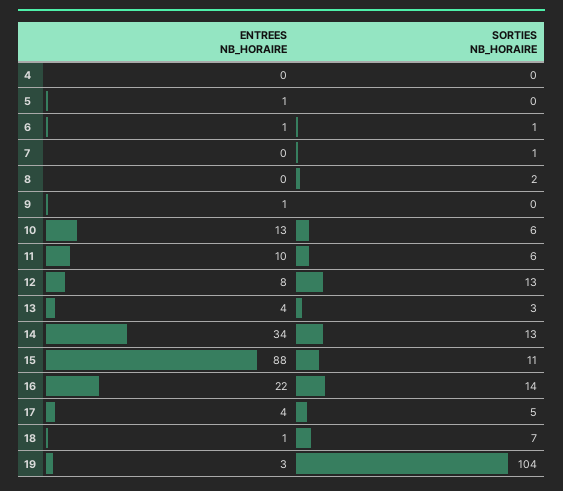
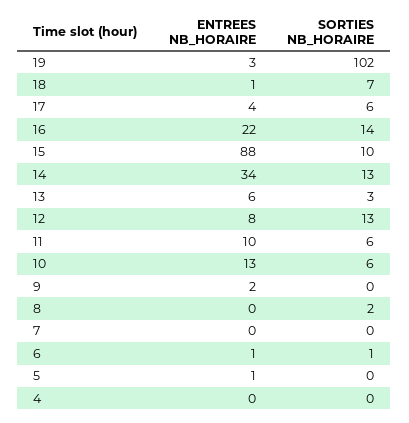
SORTIES NB_HORAIRE, 7: 1 -> 0
ENTREES NB_HORAIRE, 9: 1 -> 2
ENTREES NB_HORAIRE, 13: 4 -> 6
SORTIES NB_HORAIRE, 15: 11 -> 10
SORTIES NB_HORAIRE, 17: 5 -> 6
SORTIES NB_HORAIRE, 19: 104 -> 102

